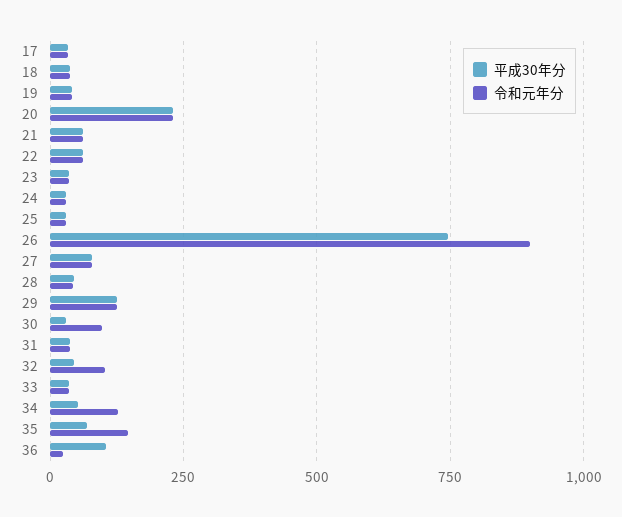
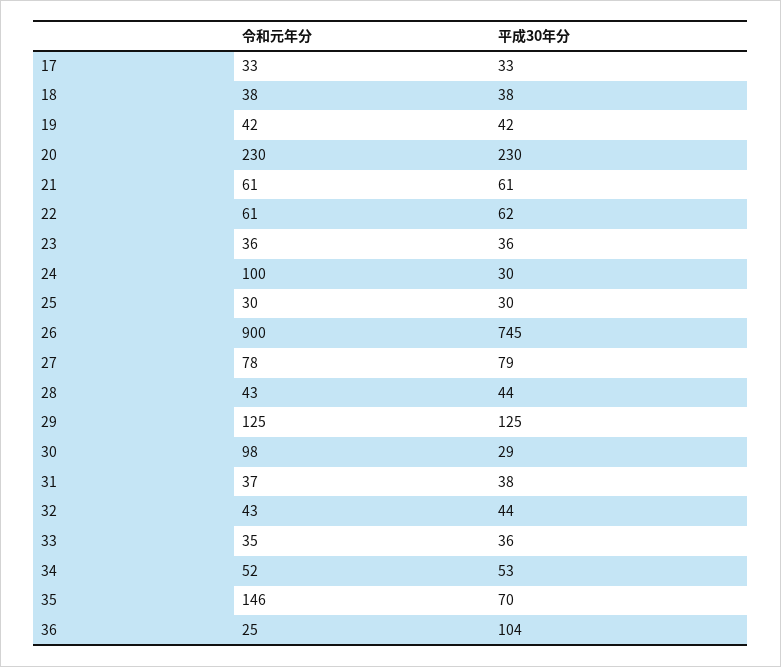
令和元年分, 24: 25 -> 100
令和元年分, 32: 100 -> 43
令和元年分, 34: 125 -> 52

